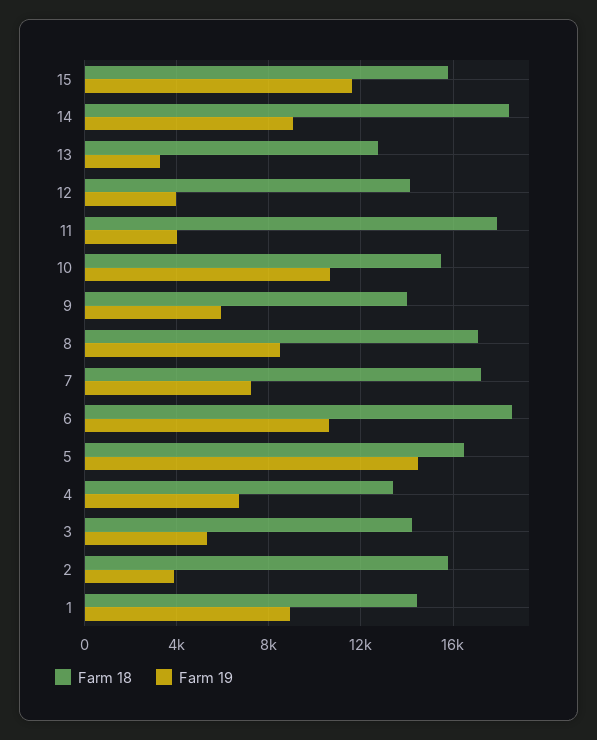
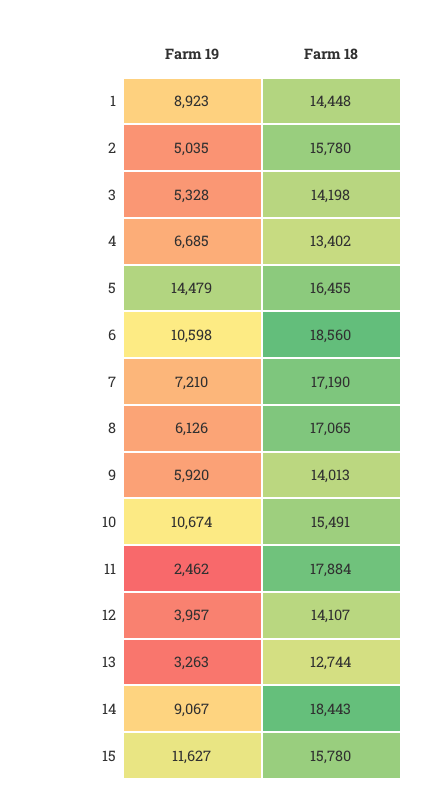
Farm 19, 11: 4000 -> 2462
Farm 19, 8: 8500 -> 6126
Farm 19, 2: 4000 -> 5035

